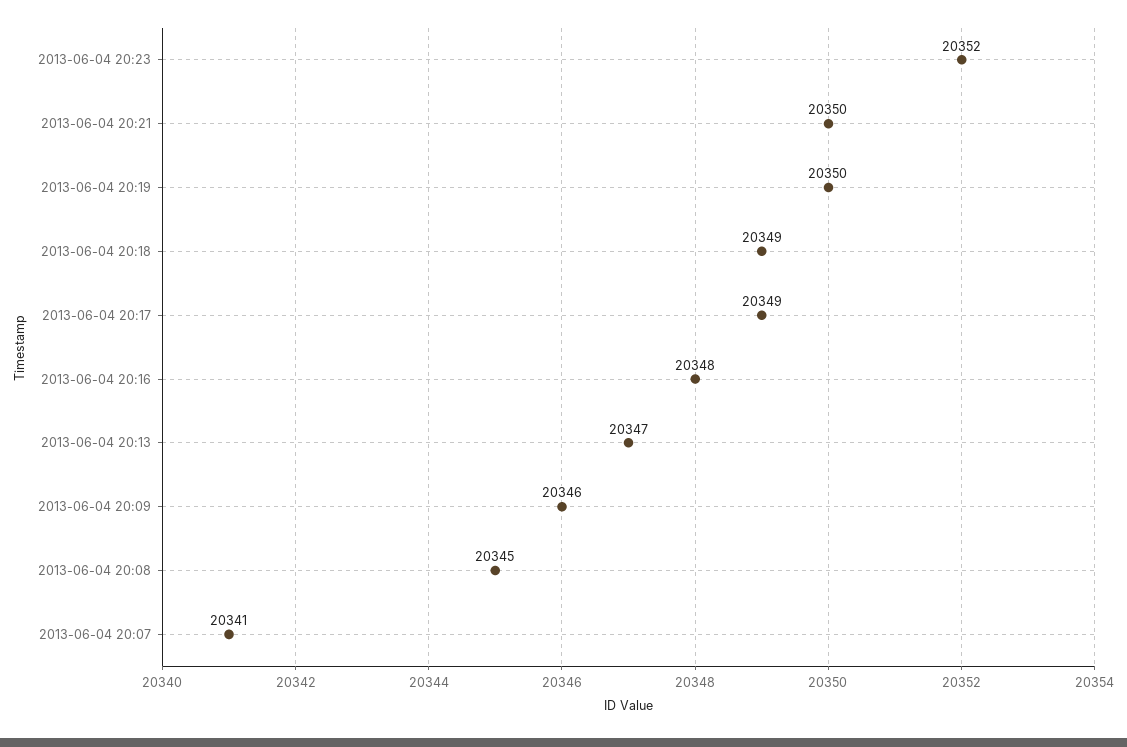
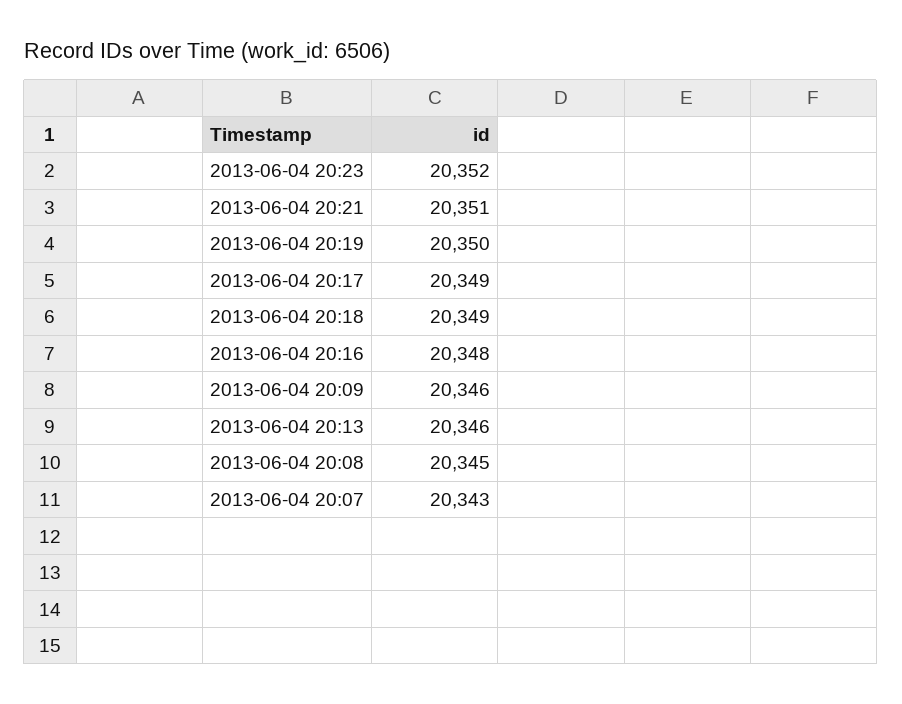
2013-06-04 20:21: 20350 -> 20351
2013-06-04 20:13: 20347 -> 20346
2013-06-04 20:07: 20341 -> 20343

